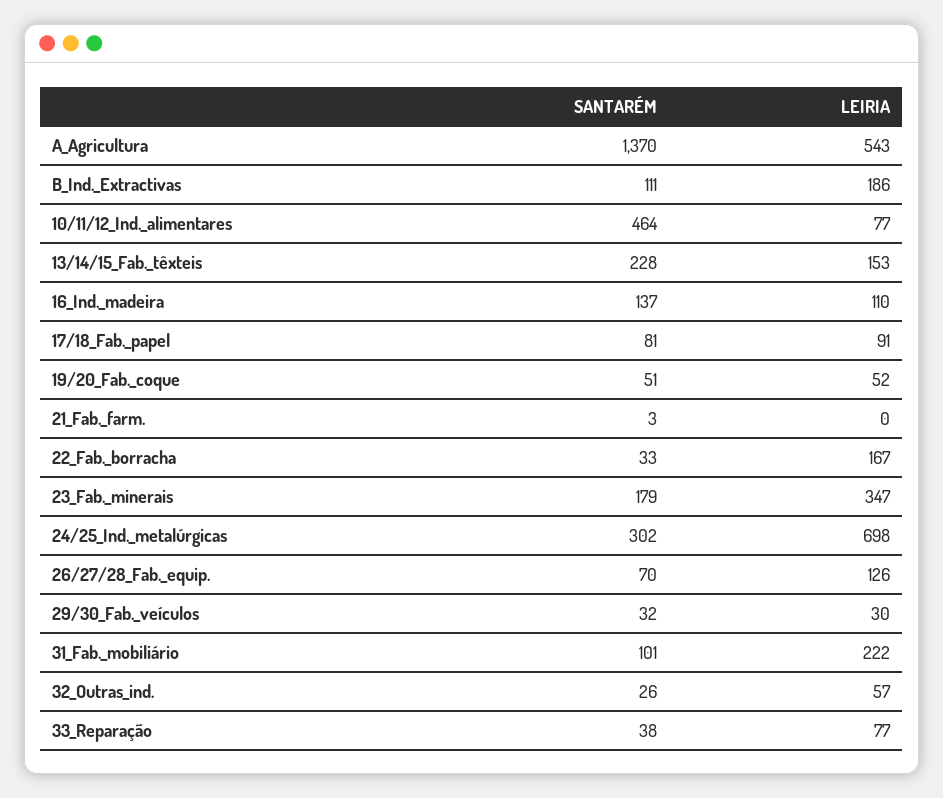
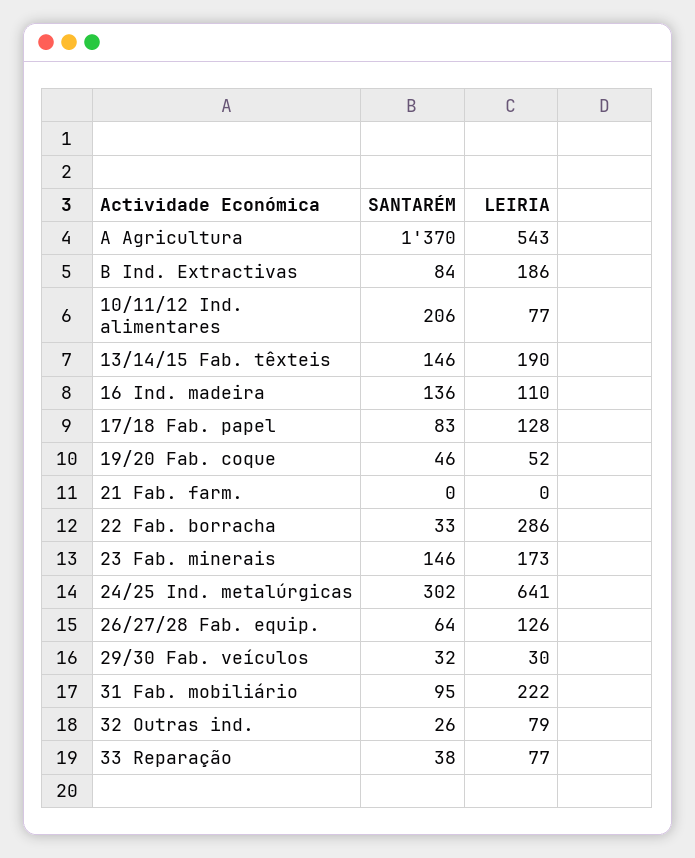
SANTARÉM, B_Ind._Extractivas: 111 -> 84
SANTARÉM, 10/11/12_Ind._alimentares: 464 -> 206
SANTARÉM, 13/14/15_Fab._têxteis: 228 -> 146
LEIRIA, 13/14/15_Fab._têxteis: 153 -> 190
SANTARÉM, 16_Ind._madeira: 137 -> 136
SANTARÉM, 17/18_Fab._papel: 81 -> 83
LEIRIA, 17/18_Fab._papel: 91 -> 128
SANTARÉM, 19/20_Fab._coque: 51 -> 46
SANTARÉM, 21_Fab._farm.: 3 -> 0
LEIRIA, 22_Fab._borracha: 167 -> 286
SANTARÉM, 23_Fab._minerais: 179 -> 146
LEIRIA, 23_Fab._minerais: 347 -> 173
LEIRIA, 24/25_Ind._metalúrgicas: 698 -> 641
SANTARÉM, 26/27/28_Fab._equip.: 70 -> 64
SANTARÉM, 31_Fab._mobiliário: 101 -> 95
LEIRIA, 32_Outras_ind.: 57 -> 79

